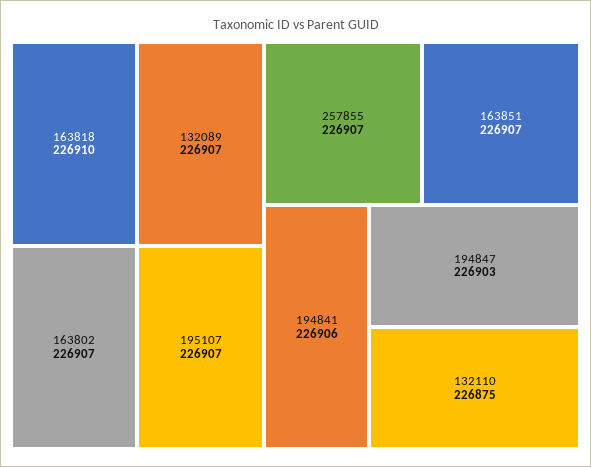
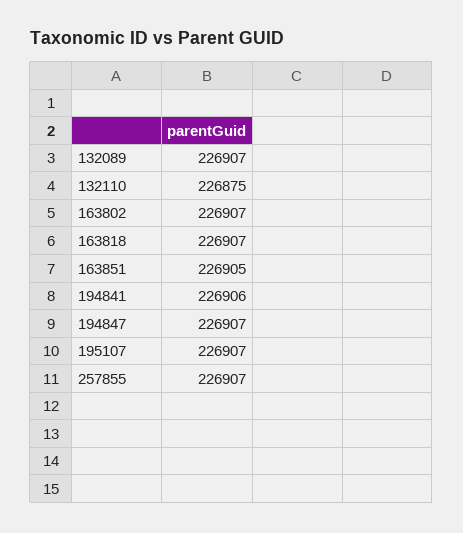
163818: 226910 -> 226907
163851: 226907 -> 226905
194847: 226903 -> 226907

